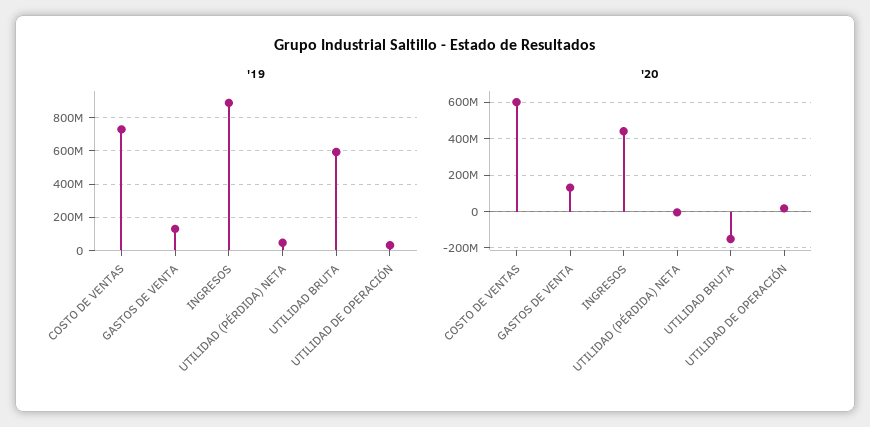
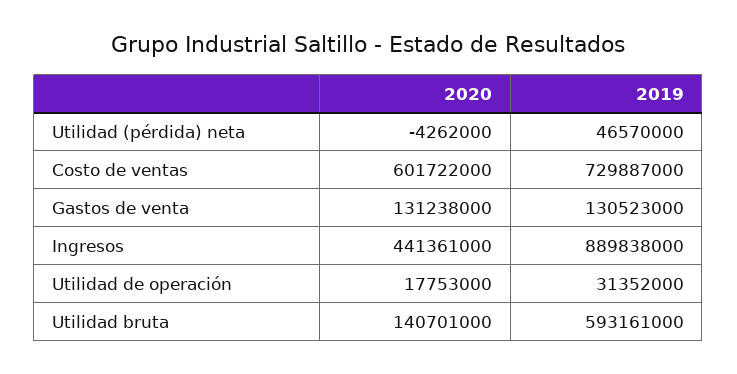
'20, UTILIDAD BRUTA: -150000000 -> 140701000

